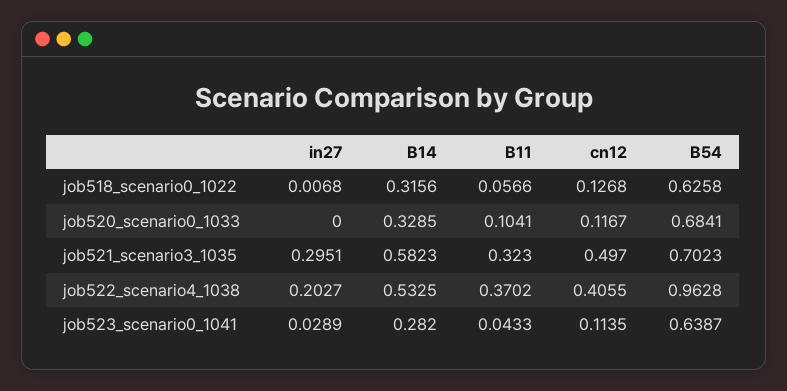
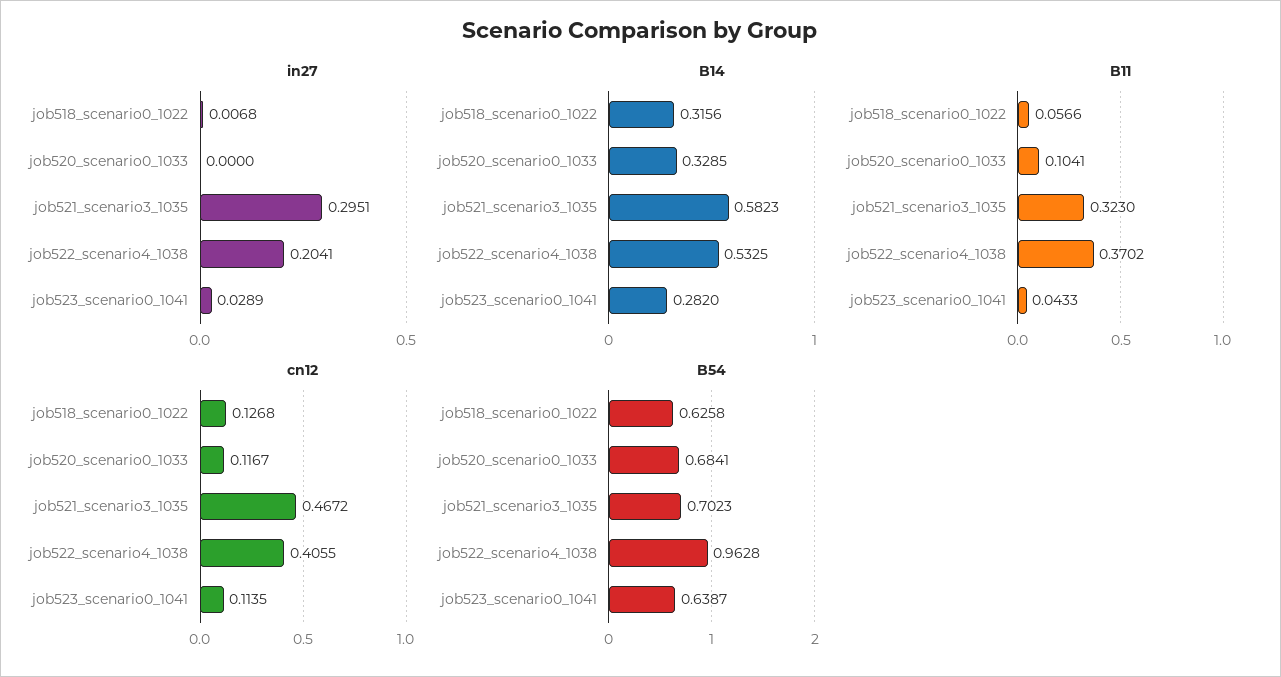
cn12, job521_scenario3_1035: 0.497 -> 0.4672
in27, job522_scenario4_1038: 0.2027 -> 0.2041

